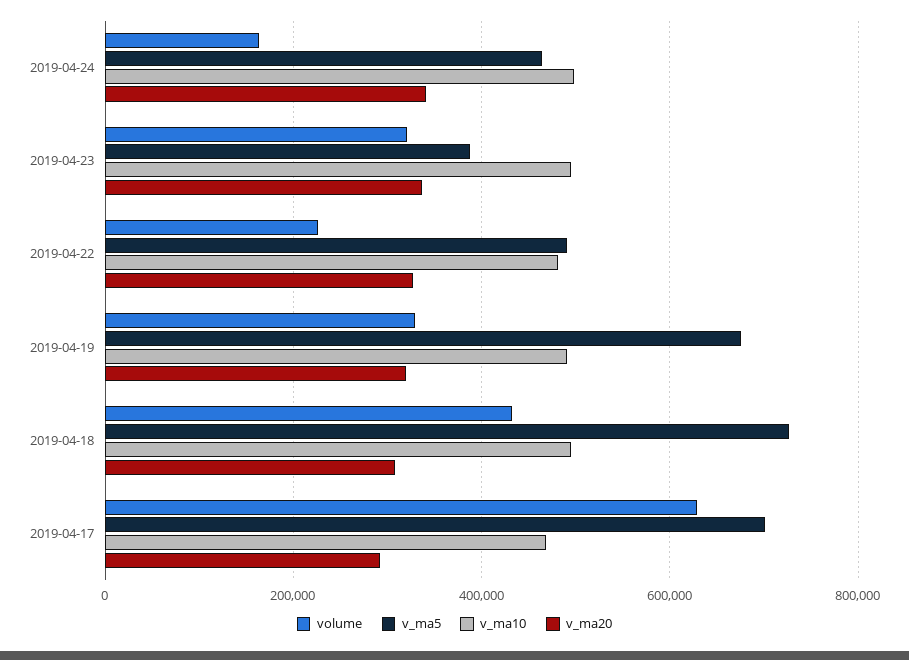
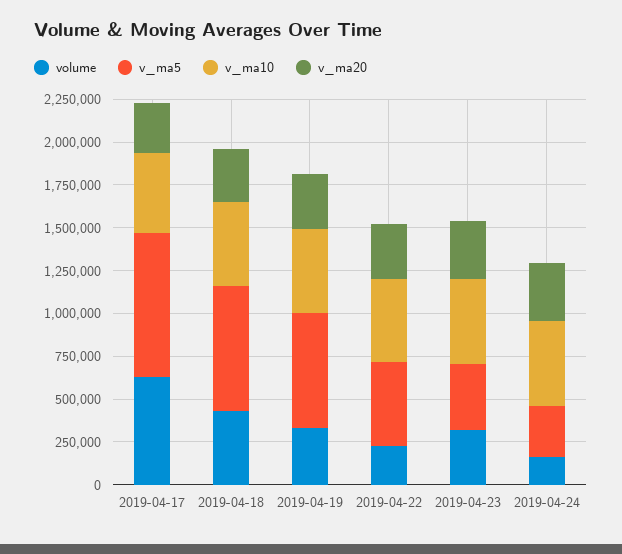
v_ma5, 2019-04-24: 460000 -> 300000
v_ma5, 2019-04-17: 700000 -> 850000

